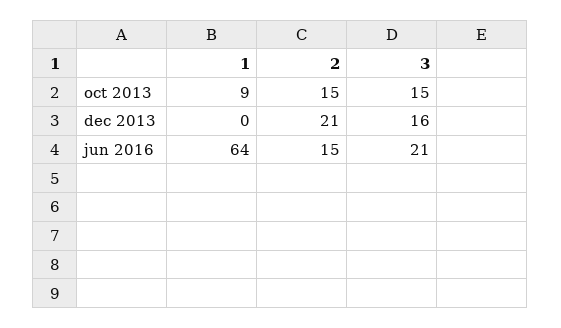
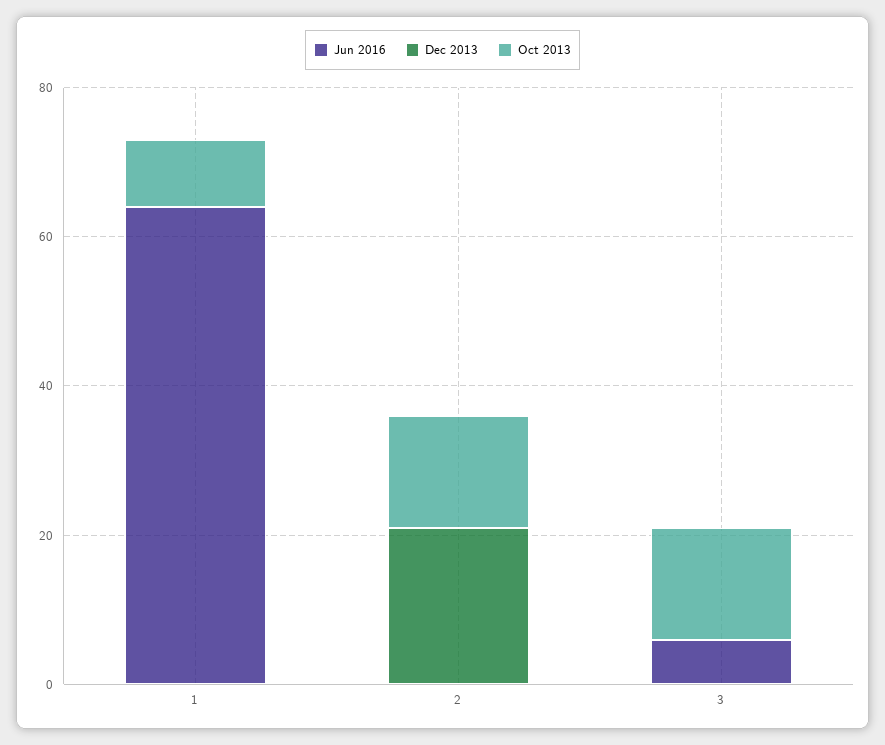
dec 2013, 3: 16 -> 0
jun 2016, 2: 15 -> 0
jun 2016, 3: 21 -> 5

